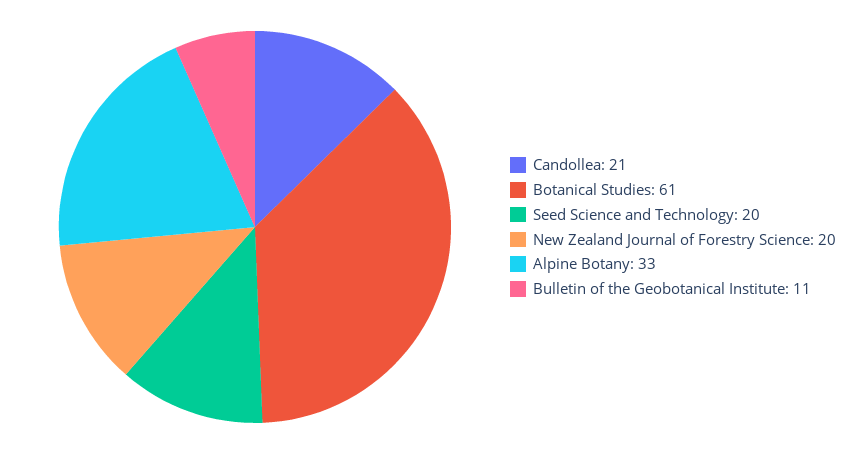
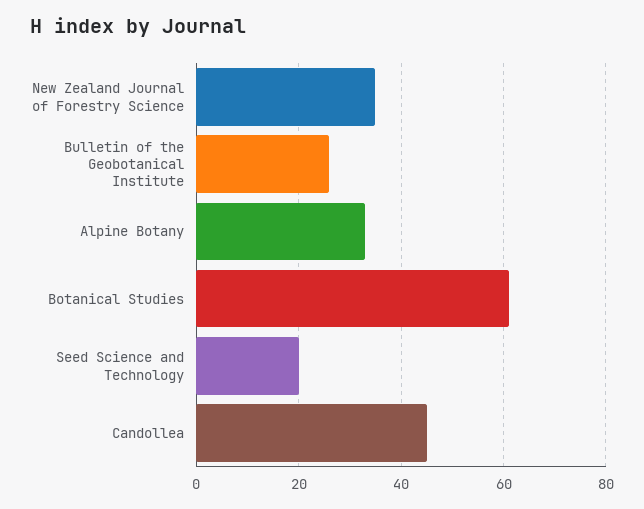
Candollea: 21 -> 45
New Zealand Journal of Forestry Science: 20 -> 35
Bulletin of the Geobotanical Institute: 11 -> 25

